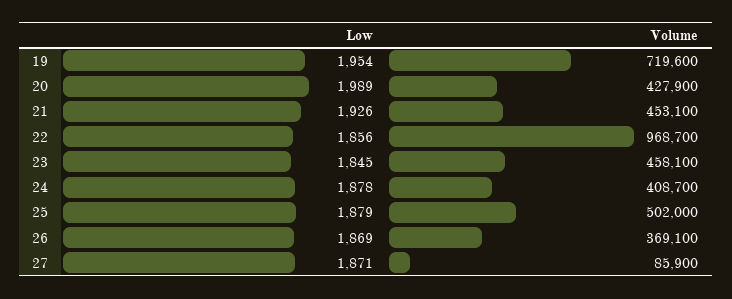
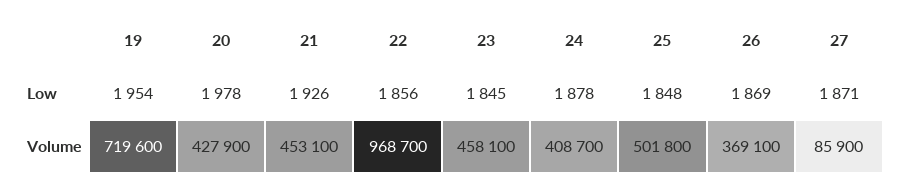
Low, 20: 1989 -> 1978
Low, 25: 1879 -> 1848
Volume, 25: 502000 -> 501800

